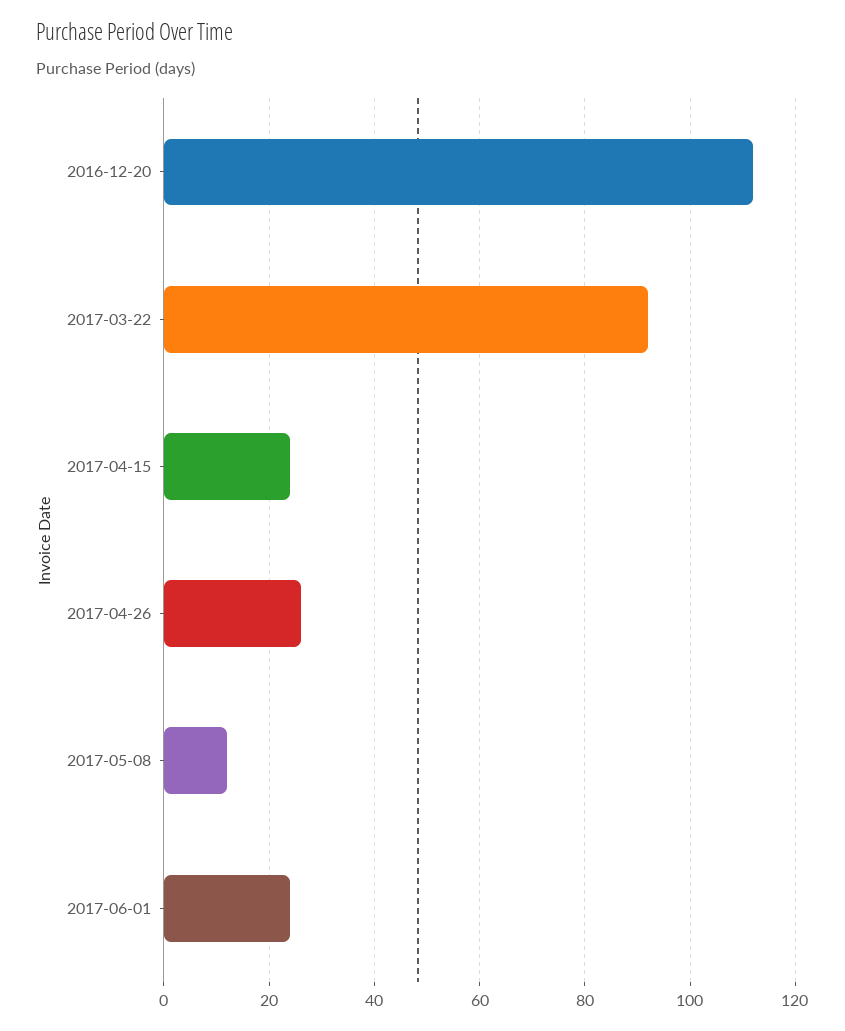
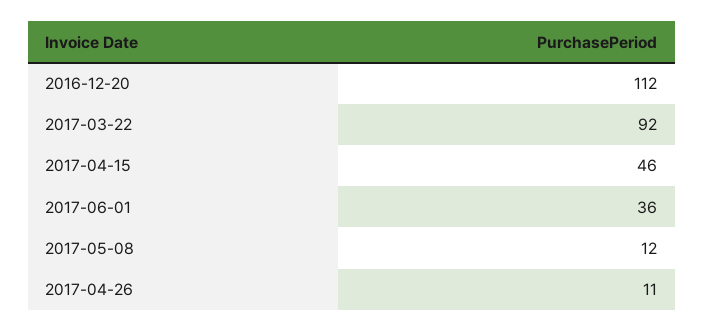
2017-04-15: 25 -> 46
2017-04-26: 25 -> 11
2017-06-01: 25 -> 36

